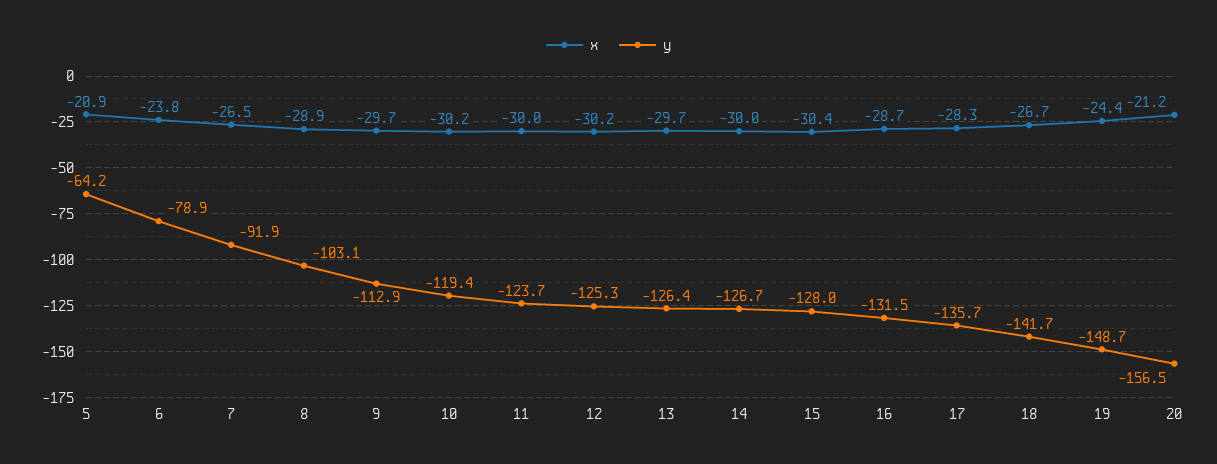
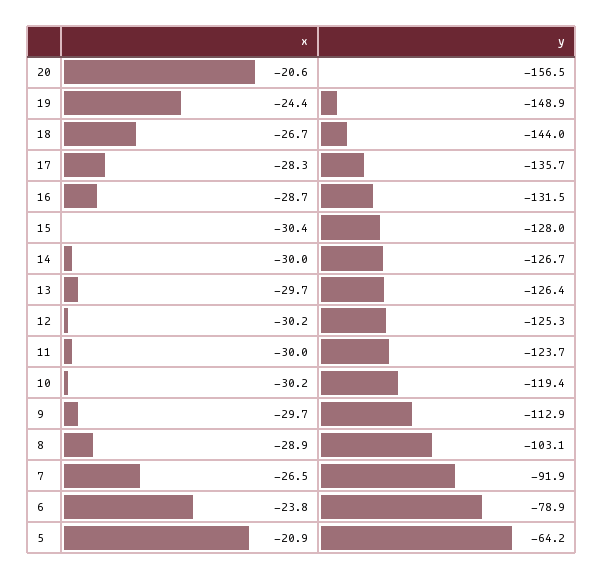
y, 18: -141.7 -> -144
y, 19: -148.7 -> -148.9
x, 20: -21.2 -> -20.6

